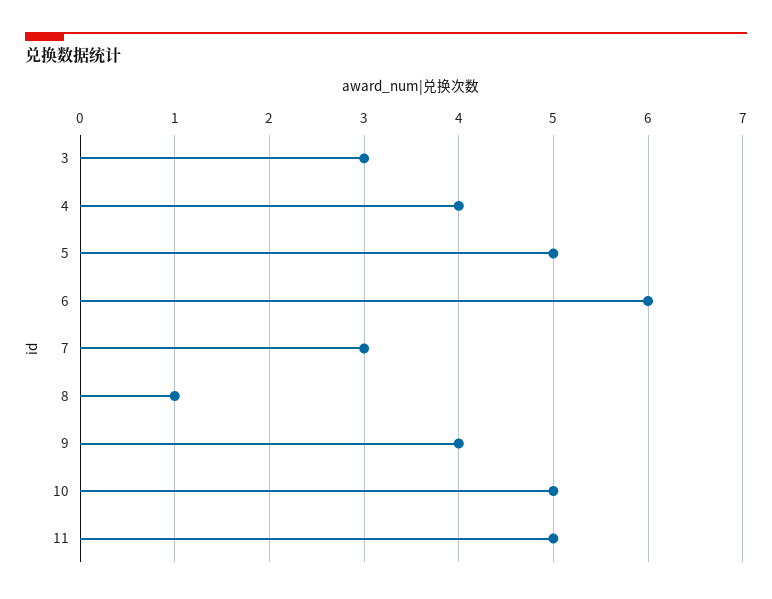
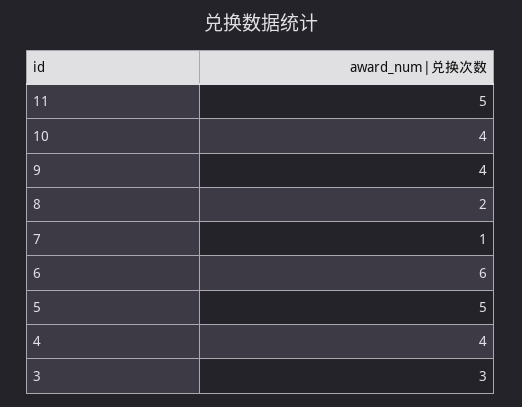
7: 3 -> 1
8: 1 -> 2
10: 5 -> 4

